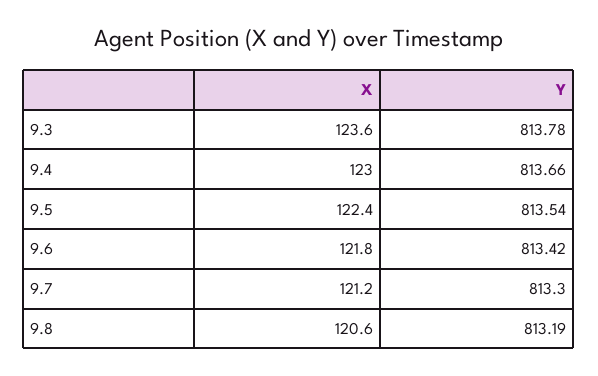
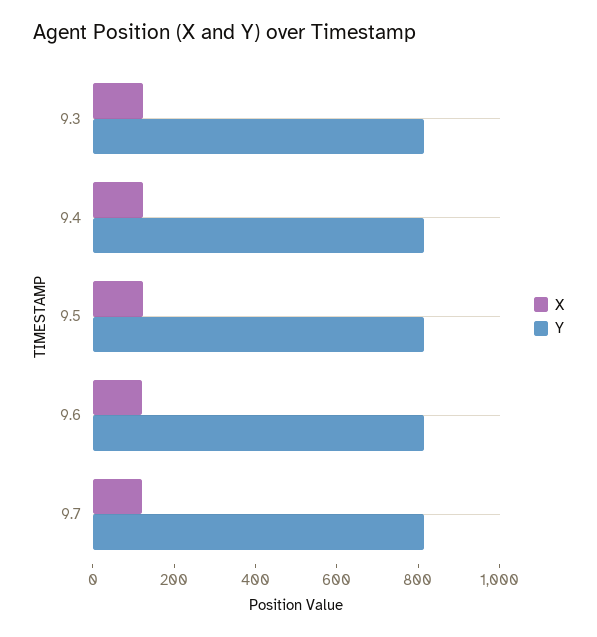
X, 9.8: 120.6 -> none
Y, 9.8: 813.19 -> none

